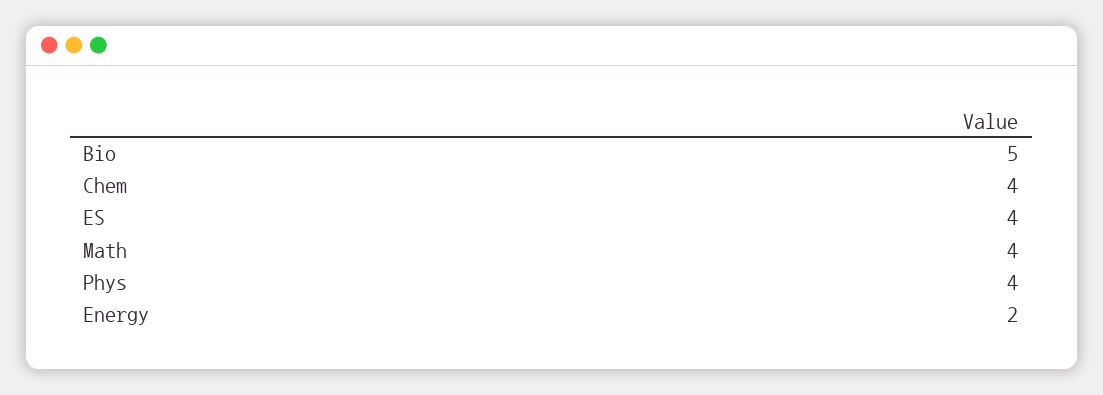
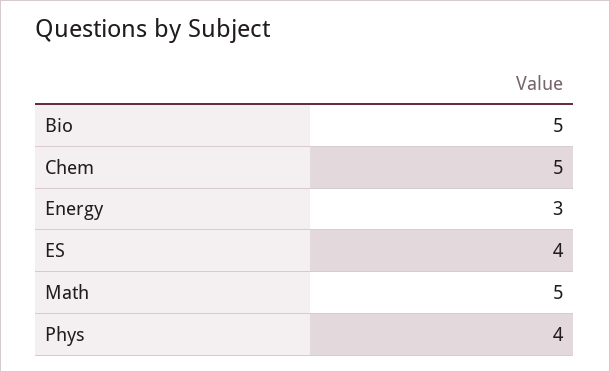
Chem: 4 -> 5
Math: 4 -> 5
Energy: 2 -> 3

